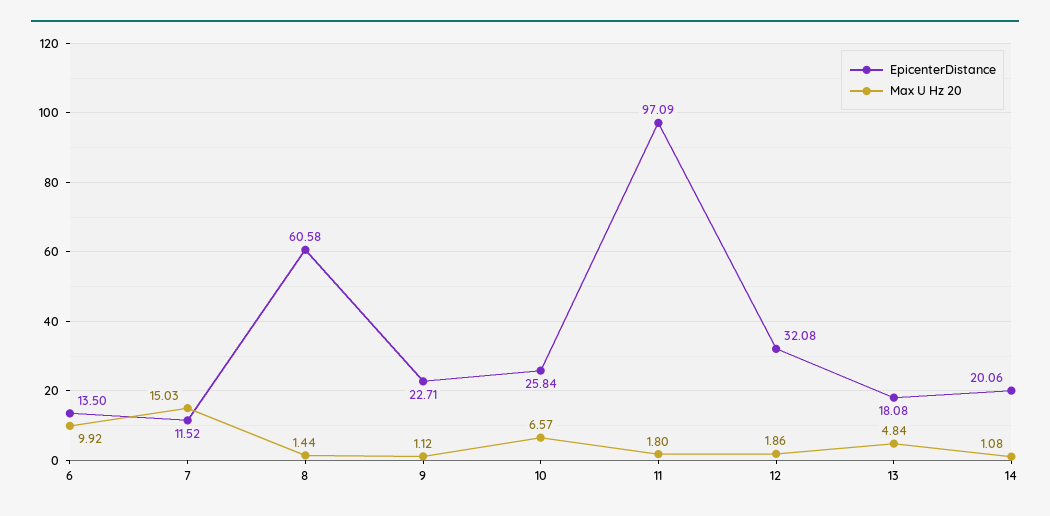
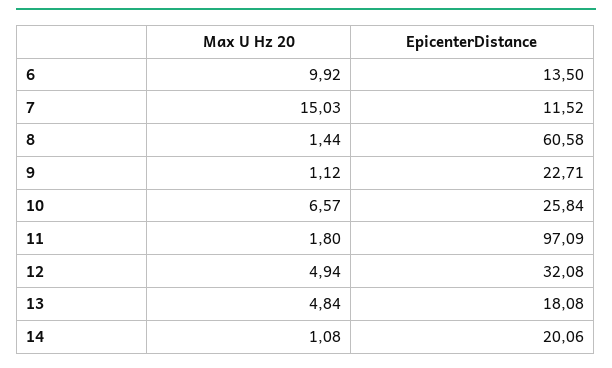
Max U Hz 20, 12: 1.86 -> 4.94

